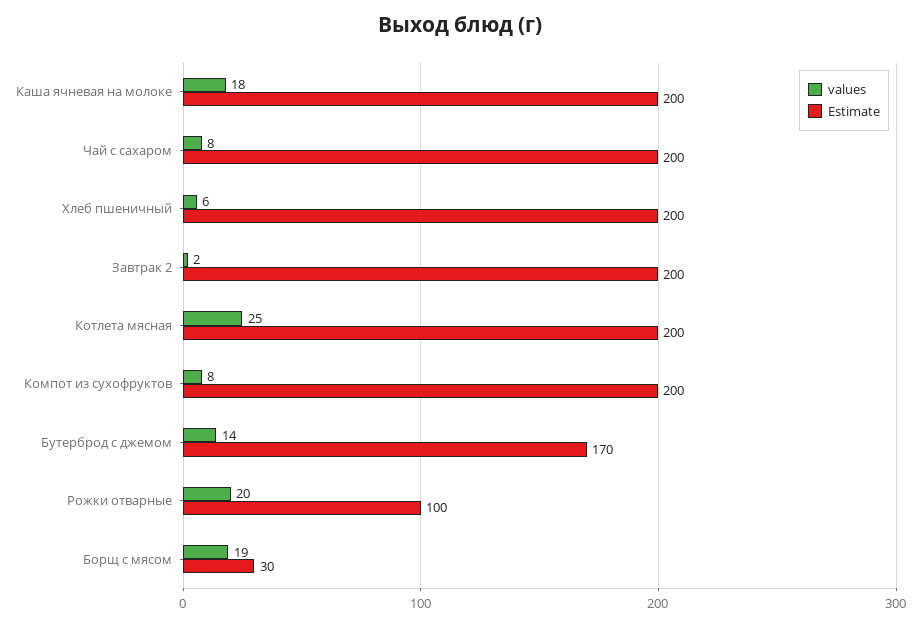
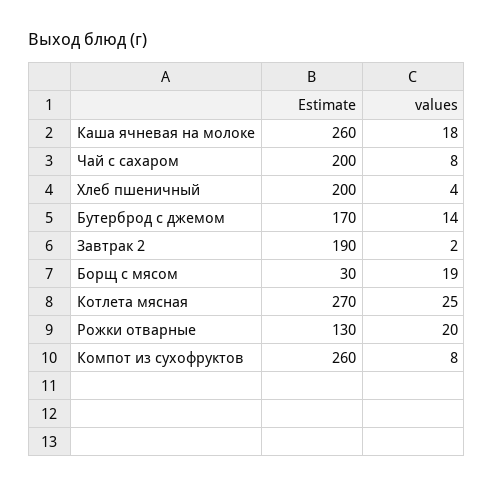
Estimate, Каша ячневая на молоке: 200 -> 260
values, Хлеб пшеничный: 6 -> 4
Estimate, Завтрак 2: 200 -> 190
Estimate, Котлета мясная: 200 -> 270
Estimate, Компот из сухофруктов: 200 -> 260
Estimate, Рожки отварные: 100 -> 130

